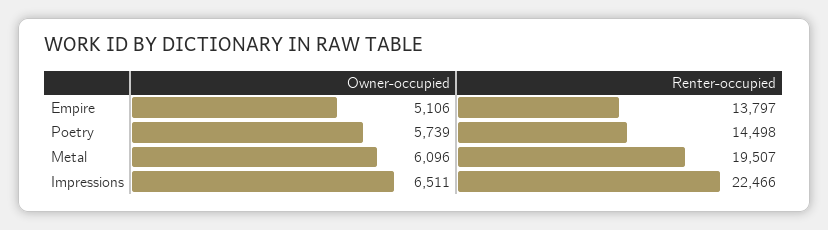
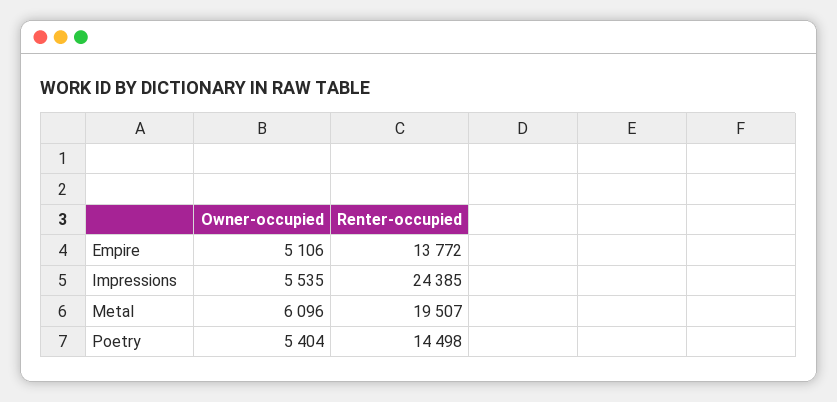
Renter-occupied, Empire: 13797 -> 13772
Owner-occupied, Poetry: 5739 -> 5404
Owner-occupied, Impressions: 6511 -> 5535
Renter-occupied, Impressions: 22466 -> 24385

